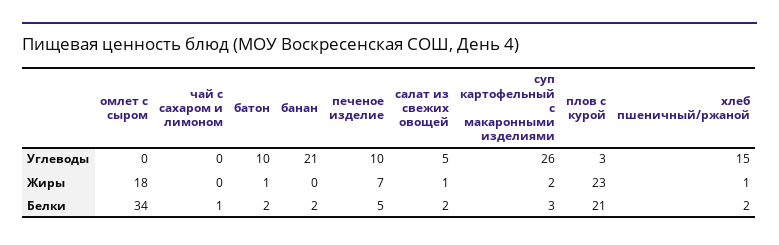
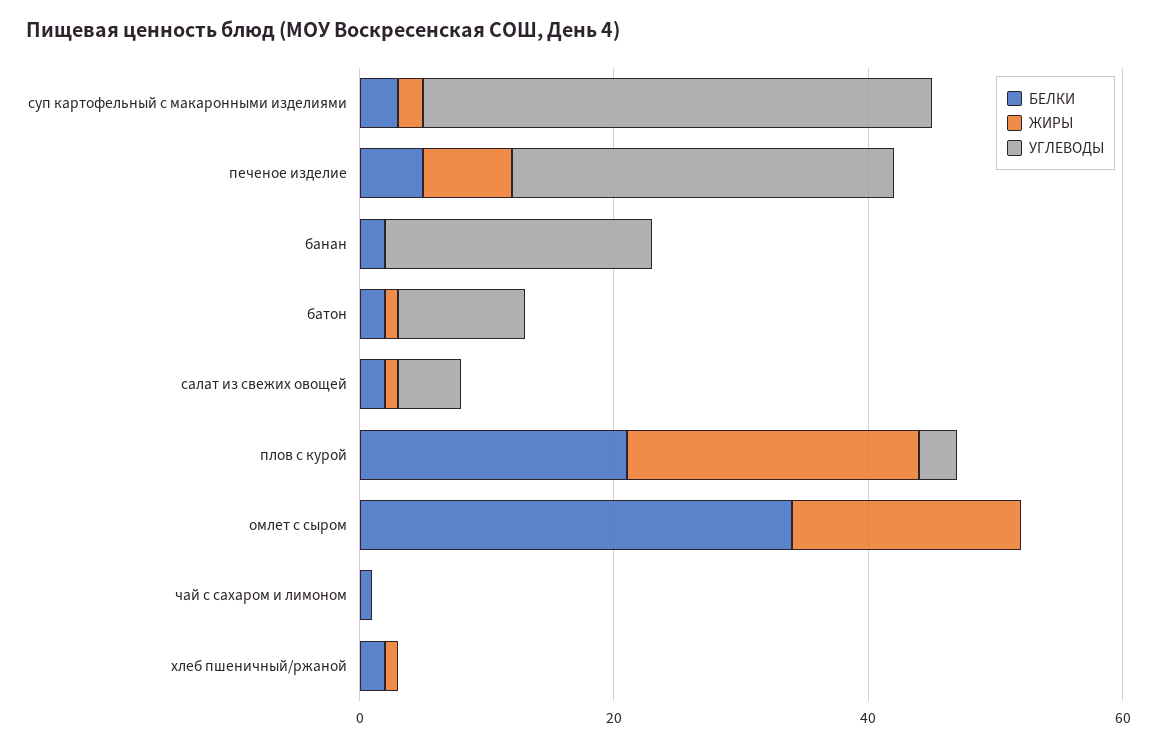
Углеводы, печеное изделие: 10 -> 30
Углеводы, суп картофельный с макаронными изделиями: 26 -> 40
Углеводы, хлеб пшеничный/ржаной: 15 -> 0

